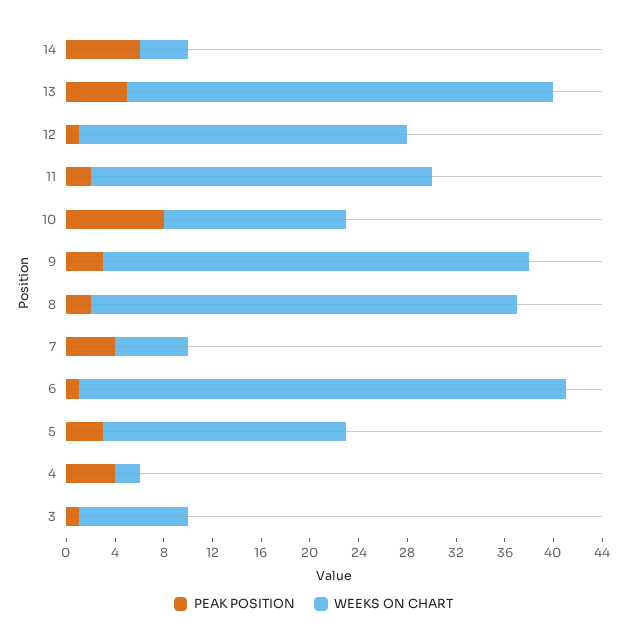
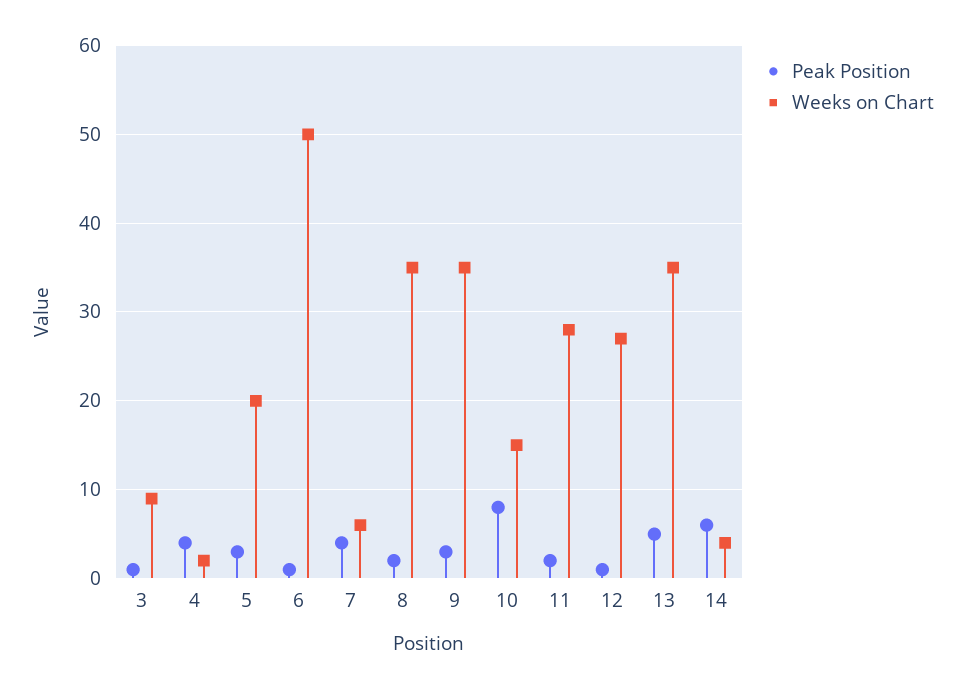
WEEKS ON CHART, 6: 40 -> 50

